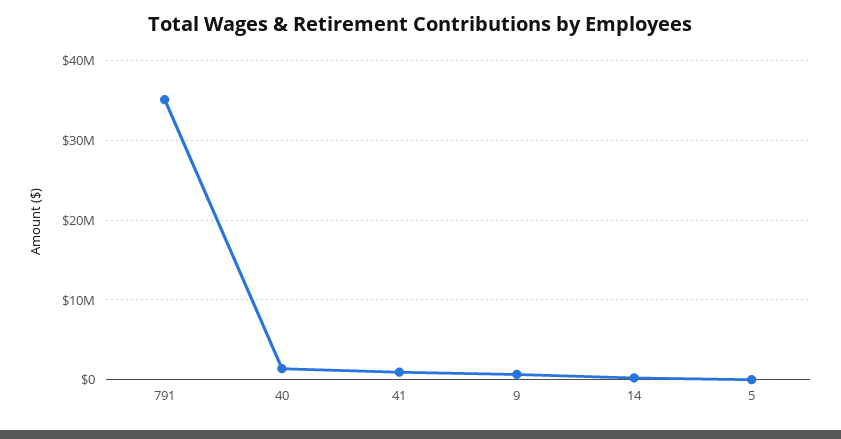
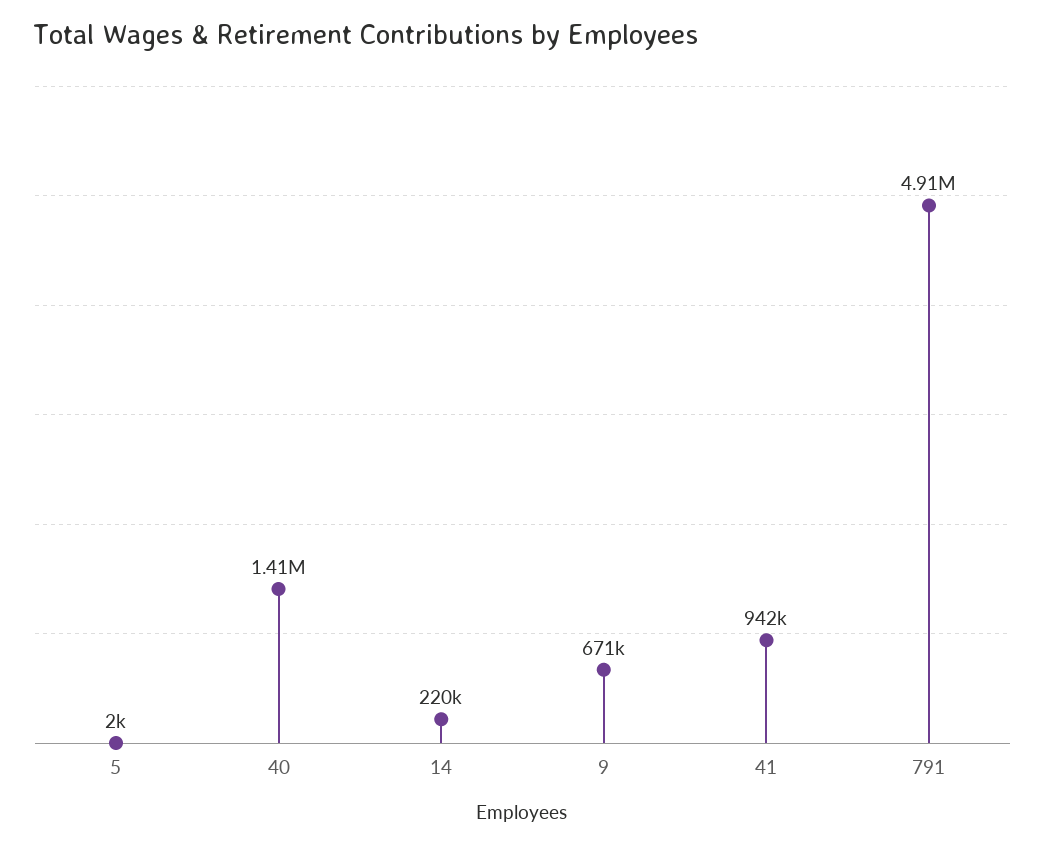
791: 35000000 -> 4910000

